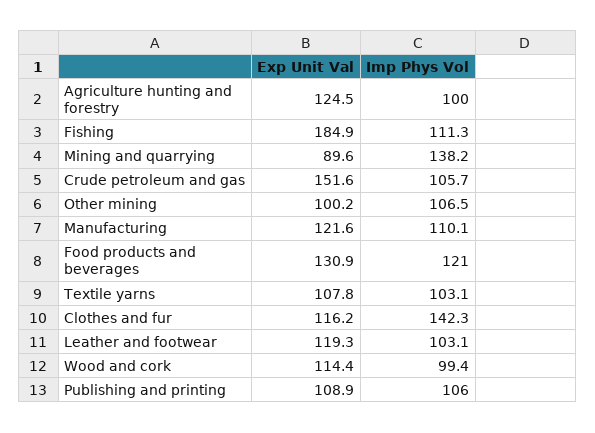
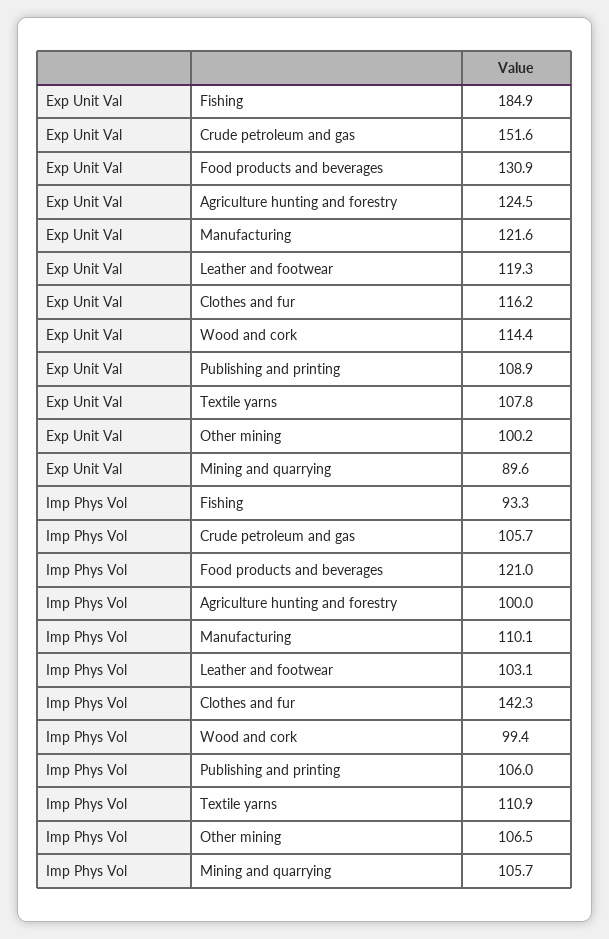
Imp Phys Vol, Fishing: 111.3 -> 93.3
Imp Phys Vol, Mining and quarrying: 138.2 -> 105.7
Imp Phys Vol, Textile yarns: 103.1 -> 110.9

